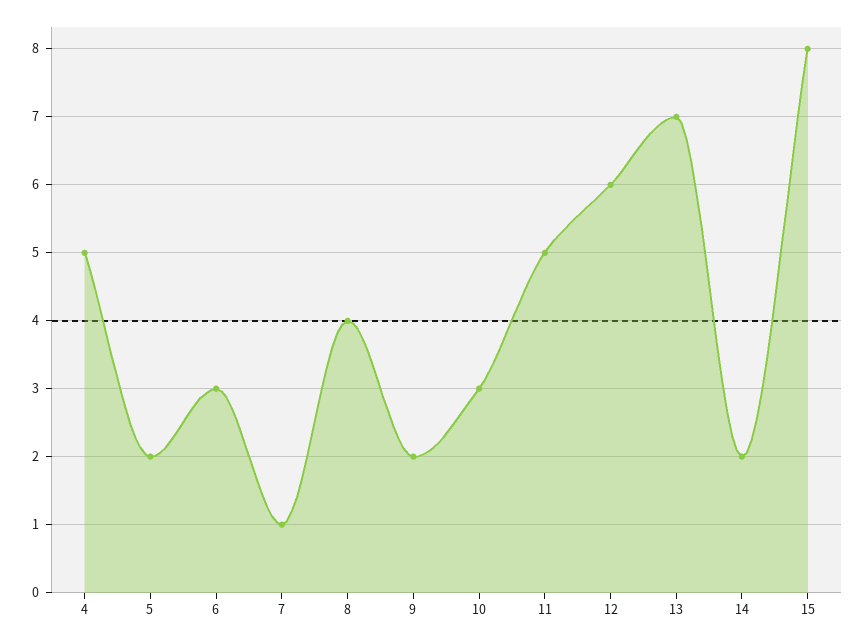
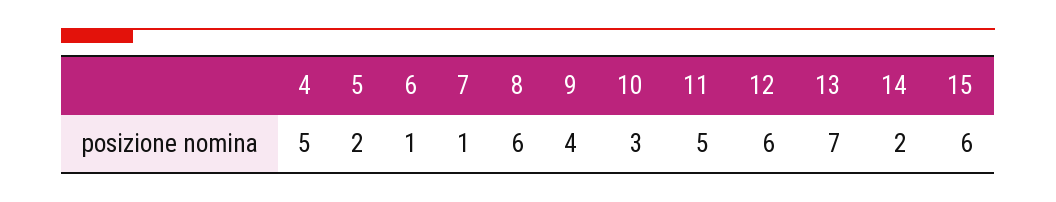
6: 3 -> 1
8: 4 -> 6
9: 2 -> 4
15: 8 -> 6

